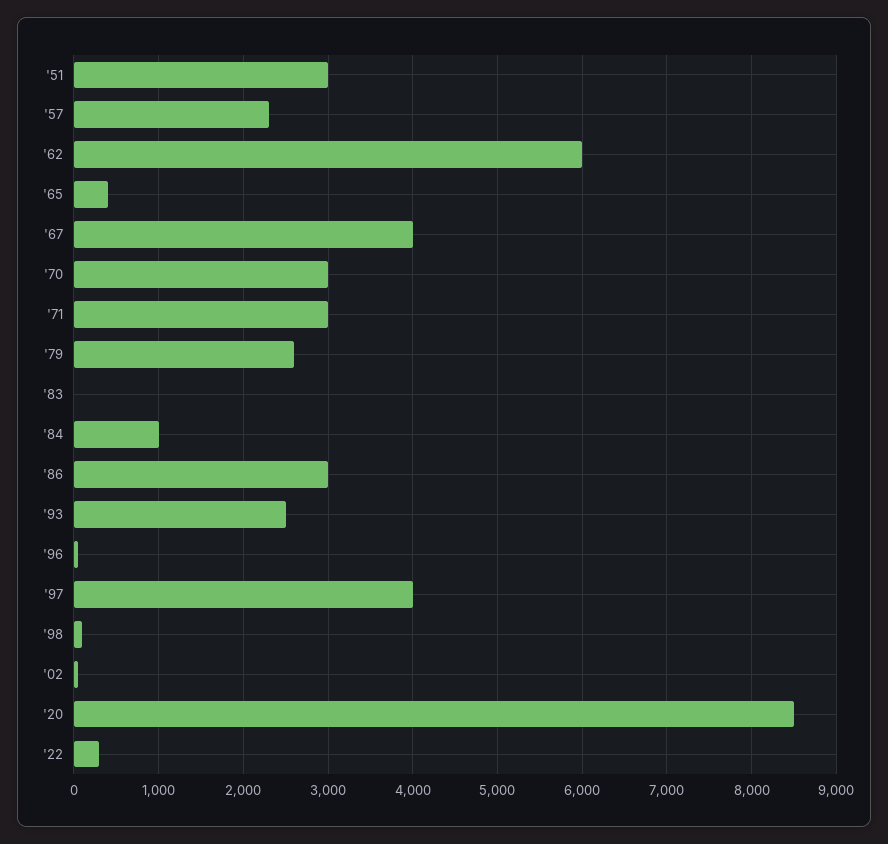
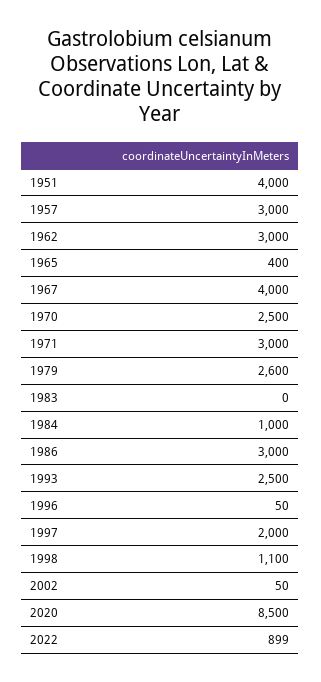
'51: 3000 -> 4000
'57: 2300 -> 3000
'62: 6000 -> 3000
'70: 3000 -> 2500
'97: 4000 -> 2000
'98: 100 -> 1100
'22: 300 -> 899

